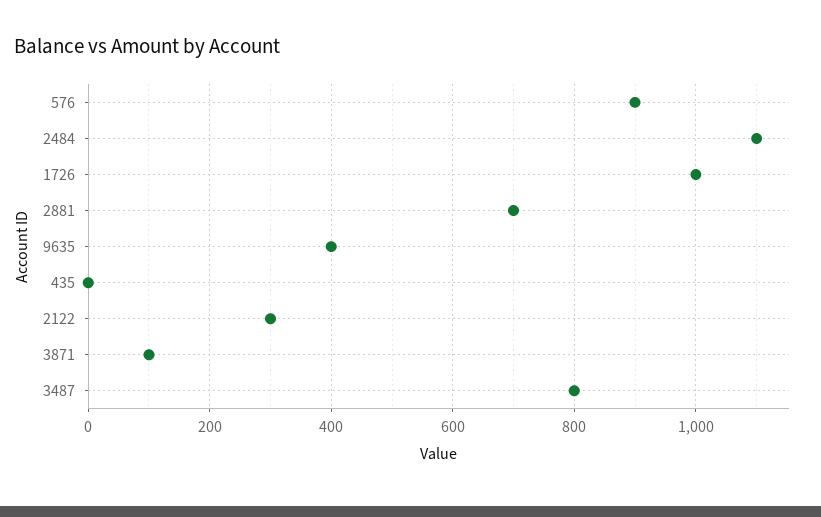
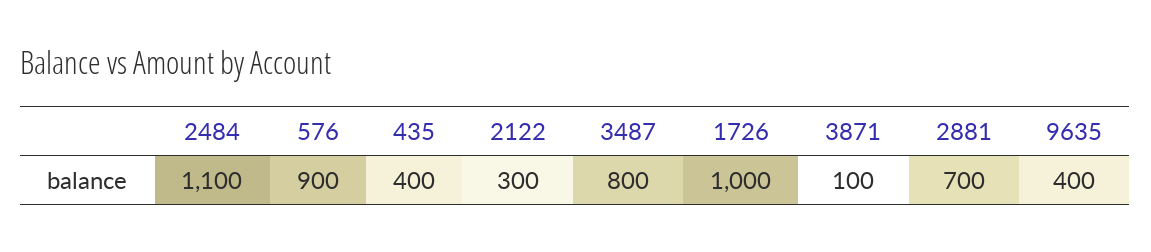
435: 0 -> 400

